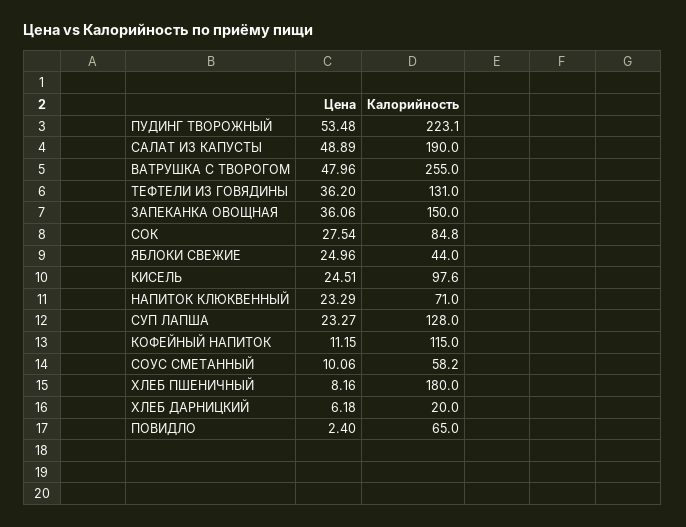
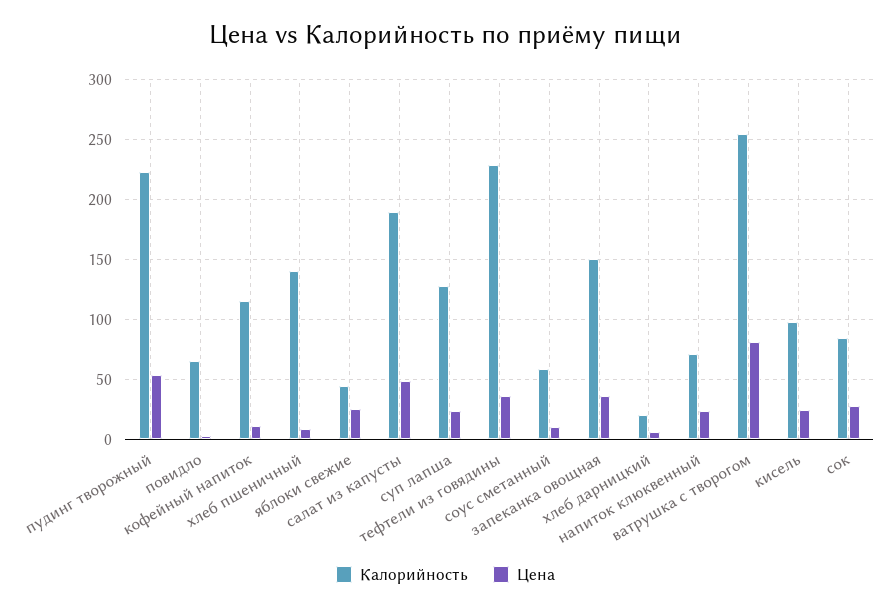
Цена, ВАТРУШКА С ТВОРОГОМ: 47.96 -> 80
Калорийность, ТЕФТЕЛИ ИЗ ГОВЯДИНЫ: 131 -> 230
Калорийность, ХЛЕБ ПШЕНИЧНЫЙ: 180 -> 140

